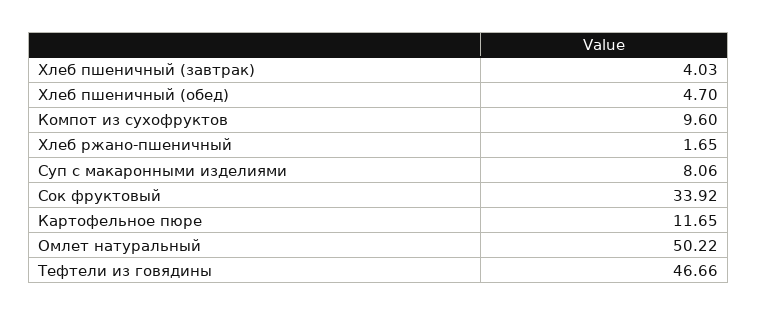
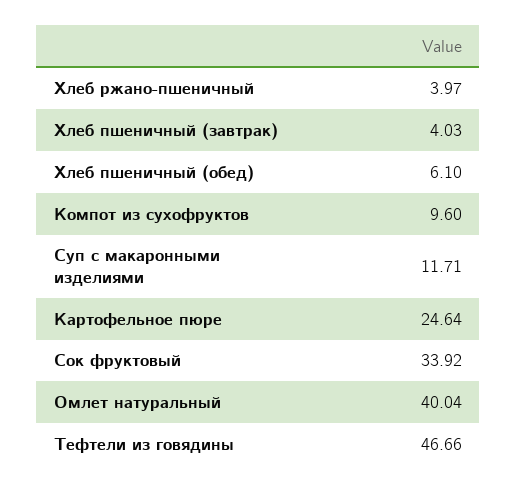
Хлеб пшеничный (обед): 4.7 -> 6.1
Хлеб ржано-пшеничный: 1.65 -> 3.97
Суп с макаронными изделиями: 8.06 -> 11.71
Картофельное пюре: 11.65 -> 24.64
Омлет натуральный: 50.22 -> 40.04

